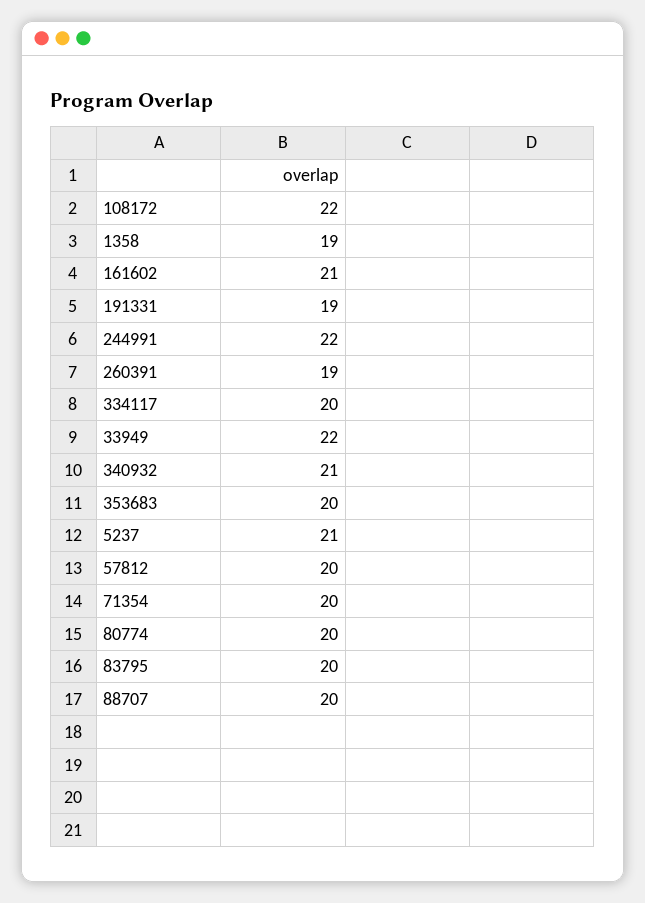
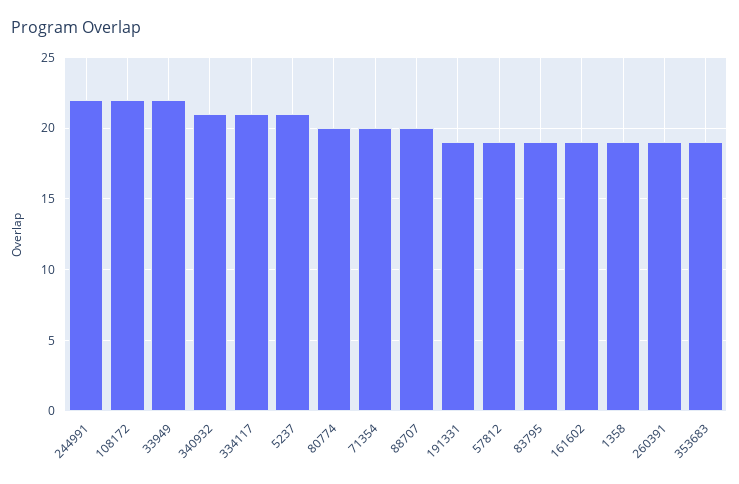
161602: 21 -> 19
334117: 20 -> 21
353683: 20 -> 19
57812: 20 -> 19
83795: 20 -> 19

